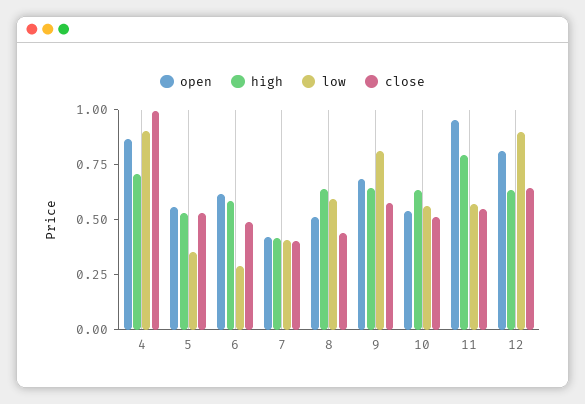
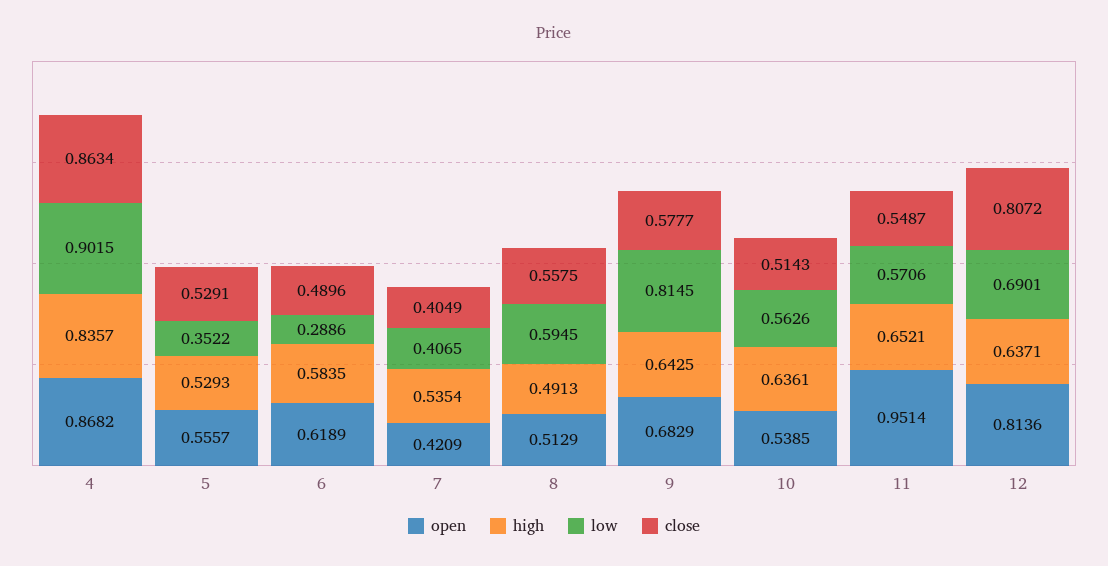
high, 4: 0.7 -> 0.8357
close, 4: 1 -> 0.8634
high, 7: 0.4 -> 0.5354
high, 8: 0.65 -> 0.4913
close, 8: 0.45 -> 0.5575
high, 11: 0.8 -> 0.6521
low, 12: 0.9 -> 0.6901
close, 12: 0.65 -> 0.8072

